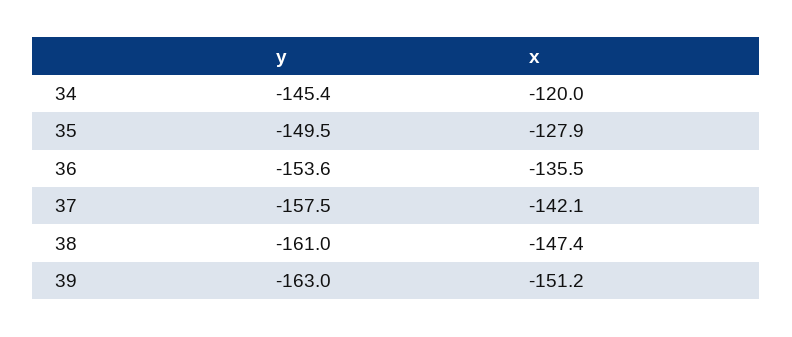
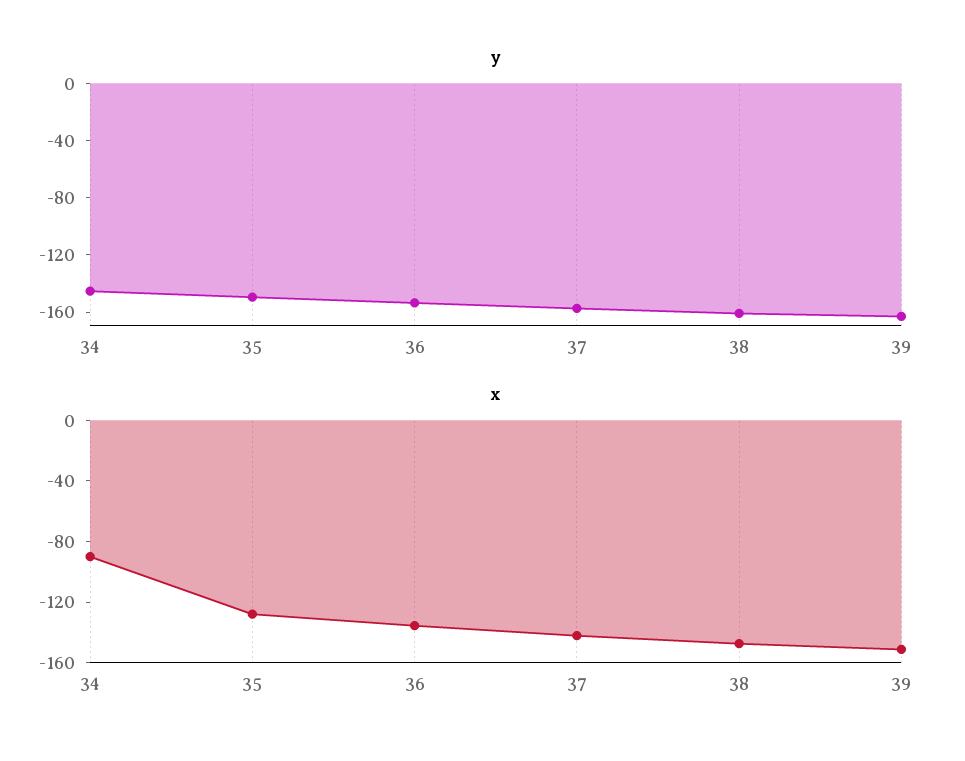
x, 34: -120 -> -90

